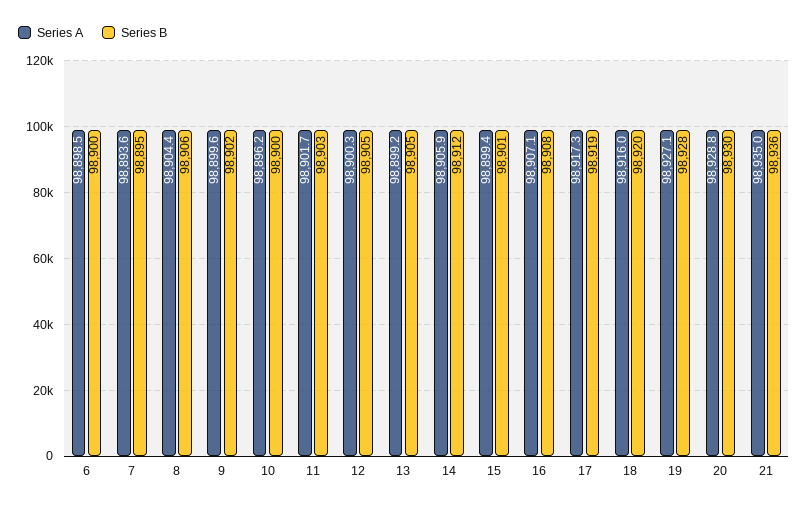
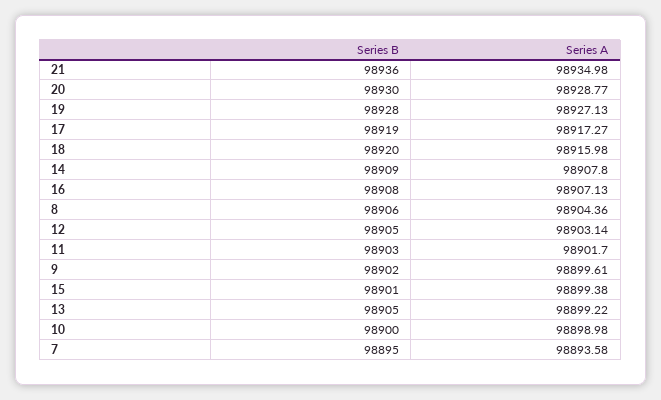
Series A, 6: 98898.5 -> none
Series B, 6: 98900 -> none
Series A, 10: 98896.2 -> 98898.98
Series A, 12: 98900.3 -> 98903.14
Series A, 14: 98905.9 -> 98907.8
Series B, 14: 98912 -> 98909

